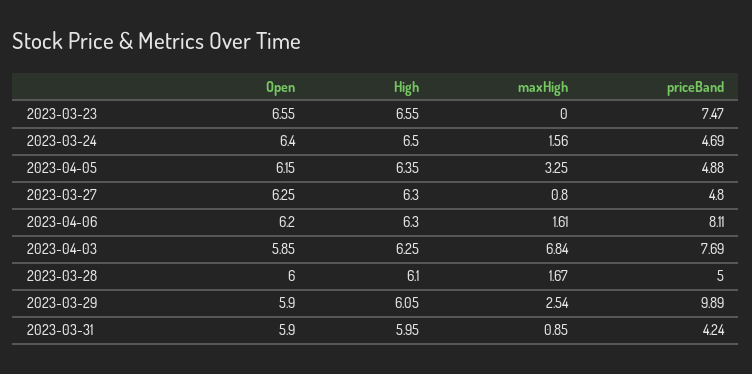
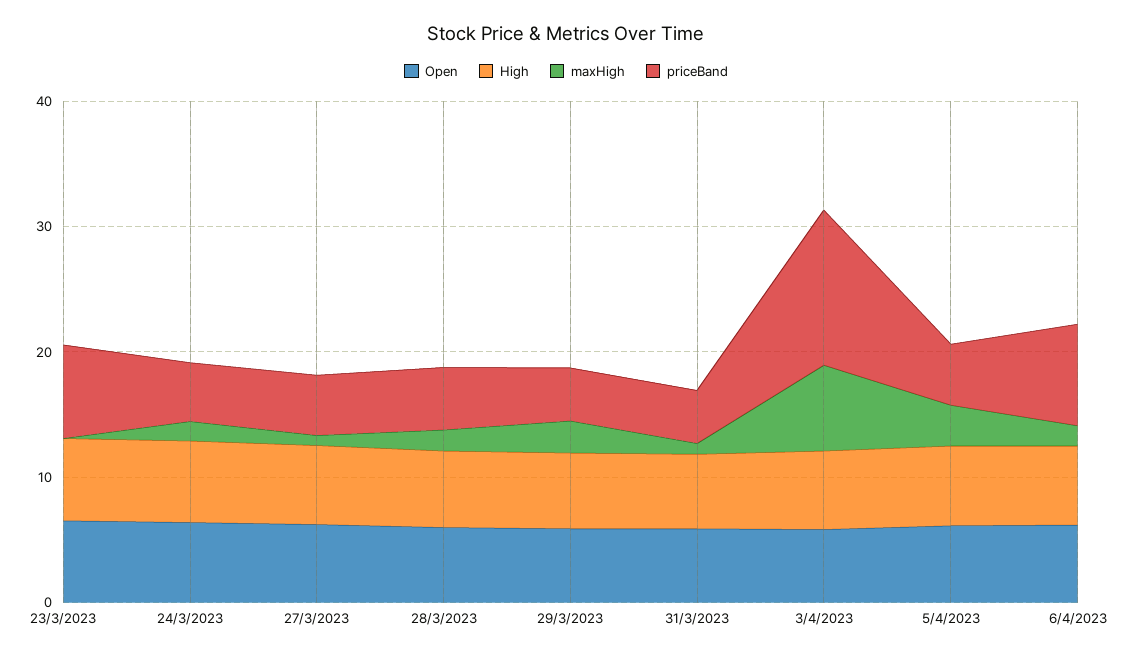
priceBand, 2023-04-03: 7.69 -> 12
priceBand, 2023-03-29: 9.89 -> 4

